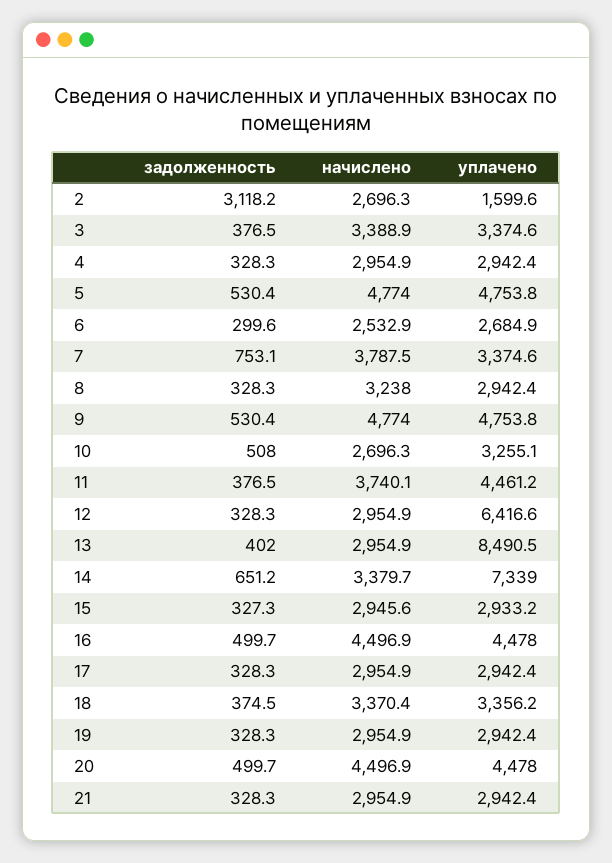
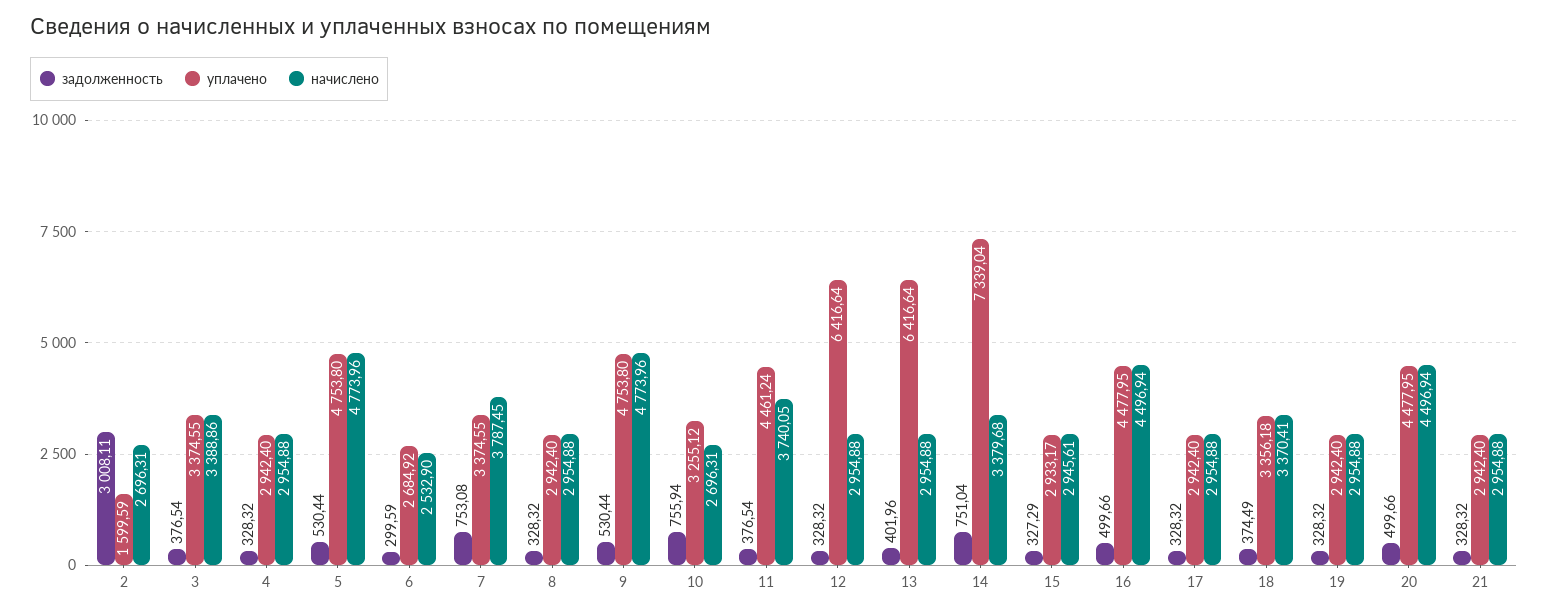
задолженность, 2: 3118.2 -> 3008.11
начислено, 8: 3238 -> 2954.88
задолженность, 10: 508 -> 755.94
уплачено, 13: 8490.5 -> 6416.64
задолженность, 14: 651.2 -> 751.04

